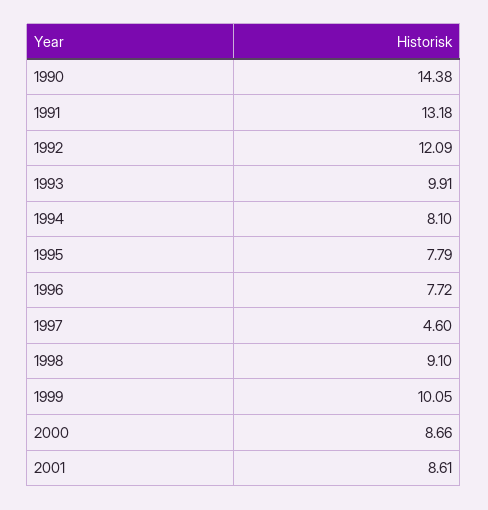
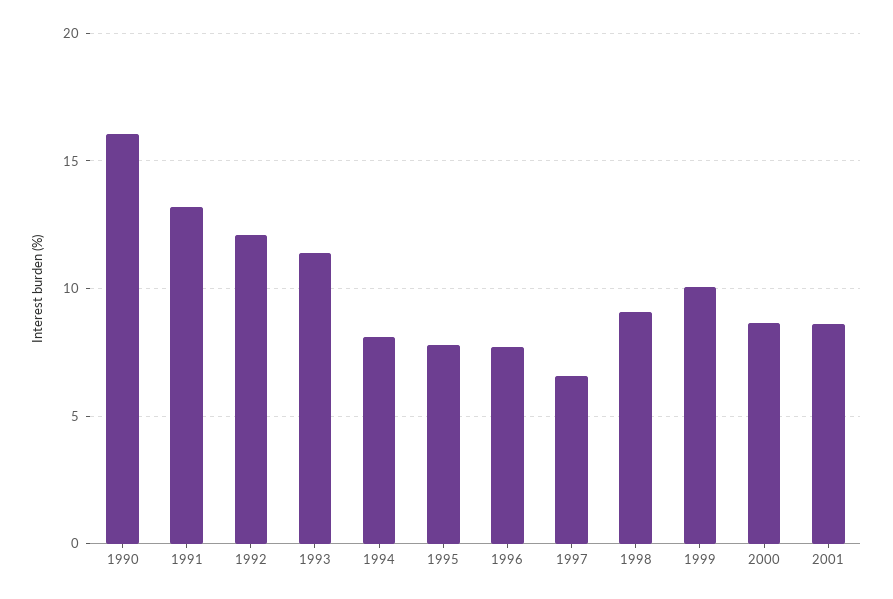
1990: 14.38 -> 16
1993: 9.91 -> 11.5
1997: 4.6 -> 6.5

